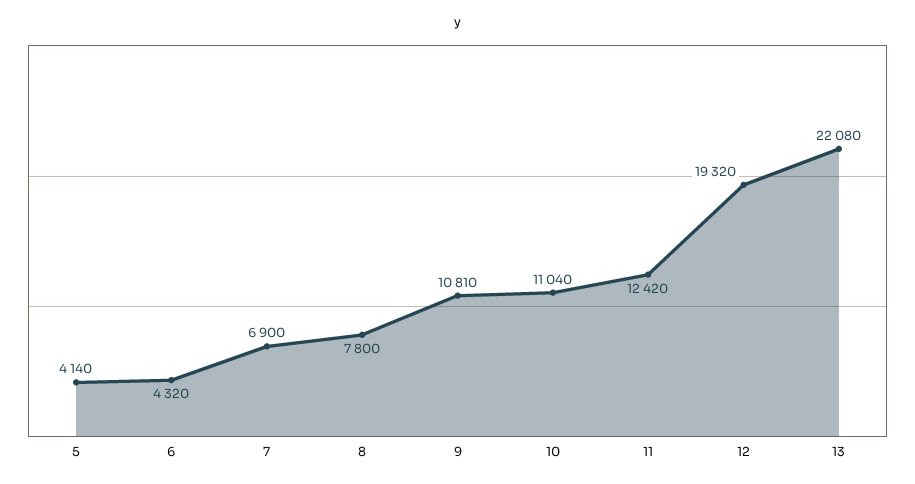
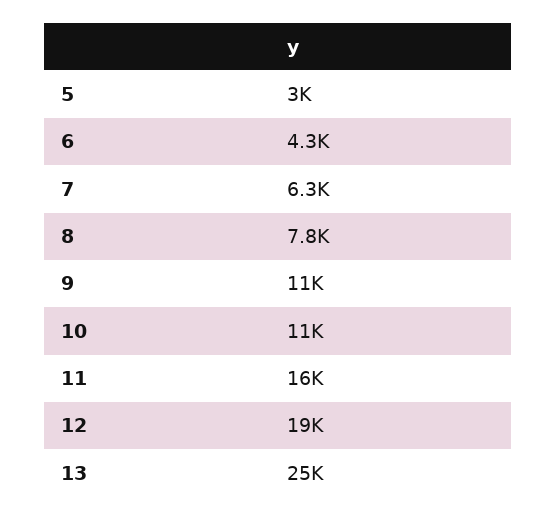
5: 4140 -> 3000
7: 6900 -> 6300
11: 12420 -> 16000
13: 22080 -> 25000

